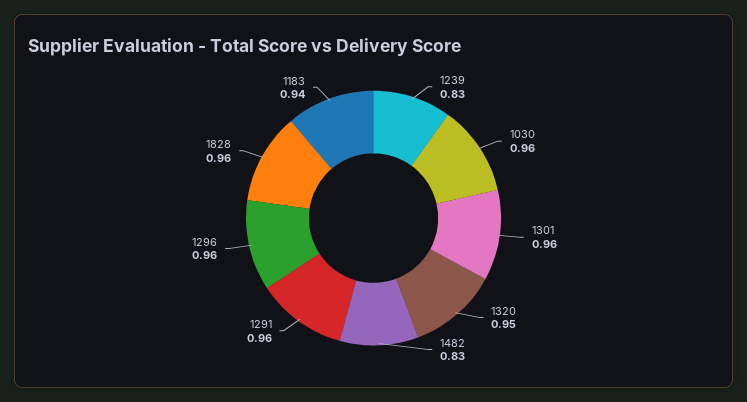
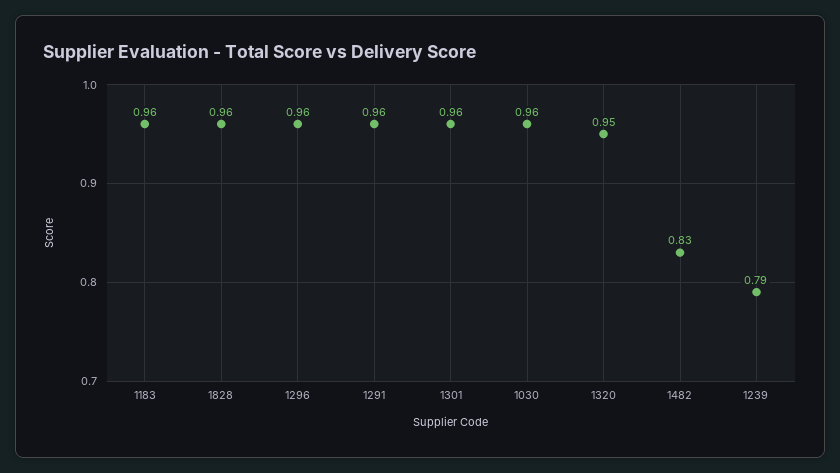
1239: 0.83 -> 0.79
1183: 0.94 -> 0.96

